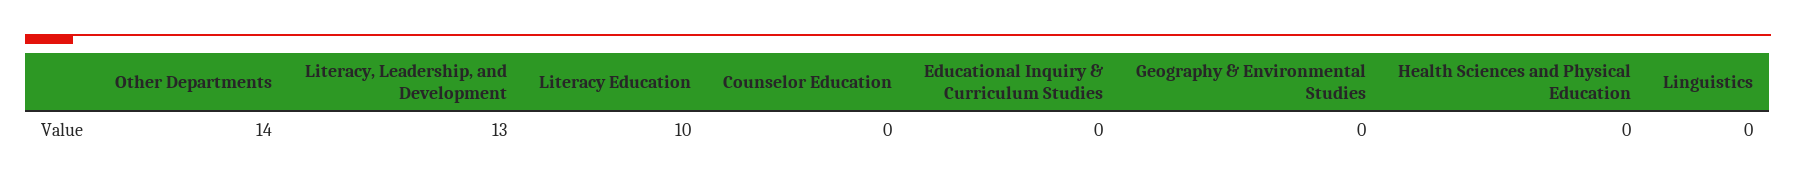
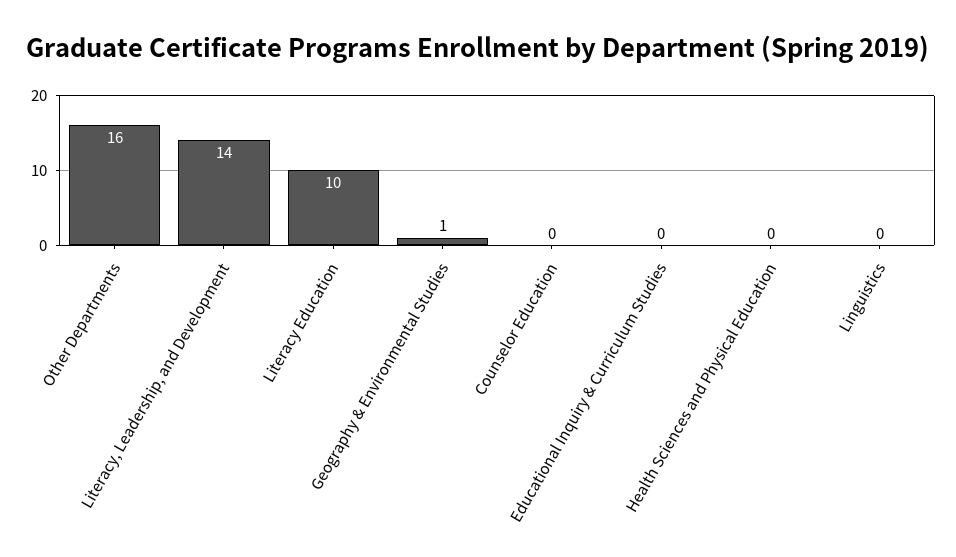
Other Departments: 14 -> 16
Literacy, Leadership, and Development: 13 -> 14
Geography & Environmental Studies: 0 -> 1

